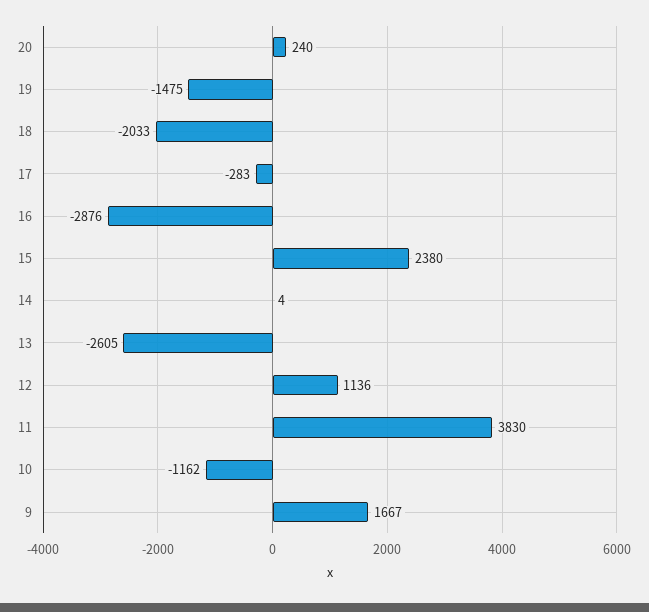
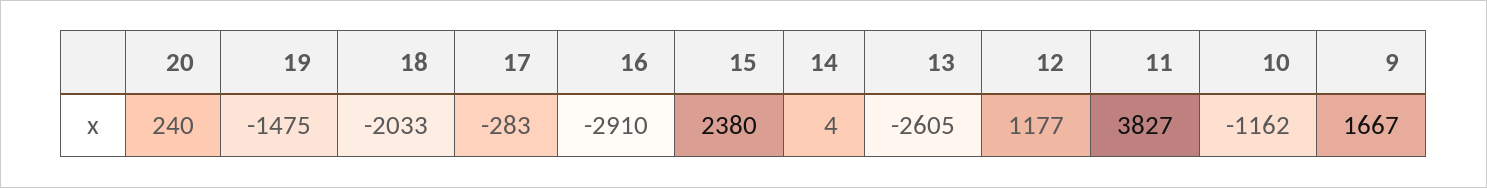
16: -2876 -> -2910
12: 1136 -> 1177
11: 3830 -> 3827

